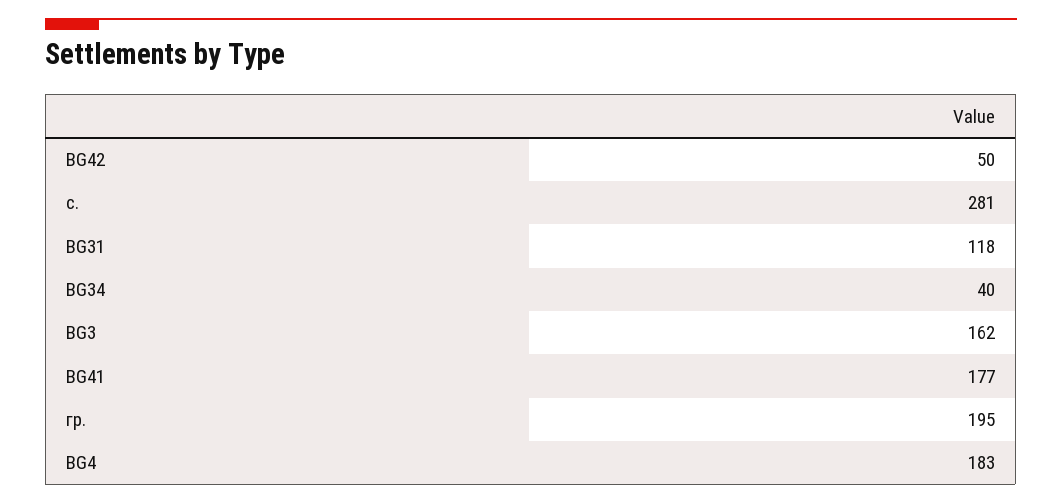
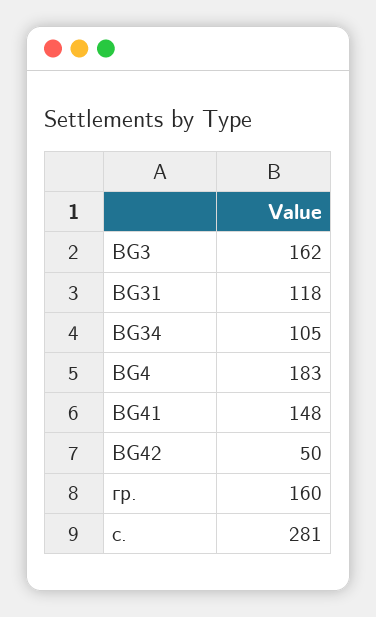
BG34: 40 -> 105
BG41: 177 -> 148
гр.: 195 -> 160

